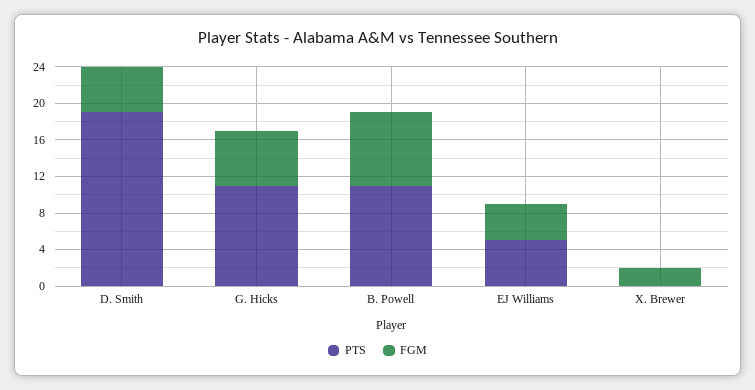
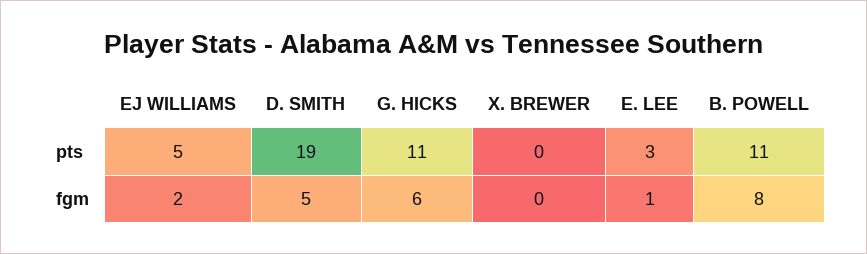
FGM, EJ Williams: 4 -> 2
FGM, X. Brewer: 2 -> 0
PTS, E. LEE: none -> 3
FGM, E. LEE: none -> 1

